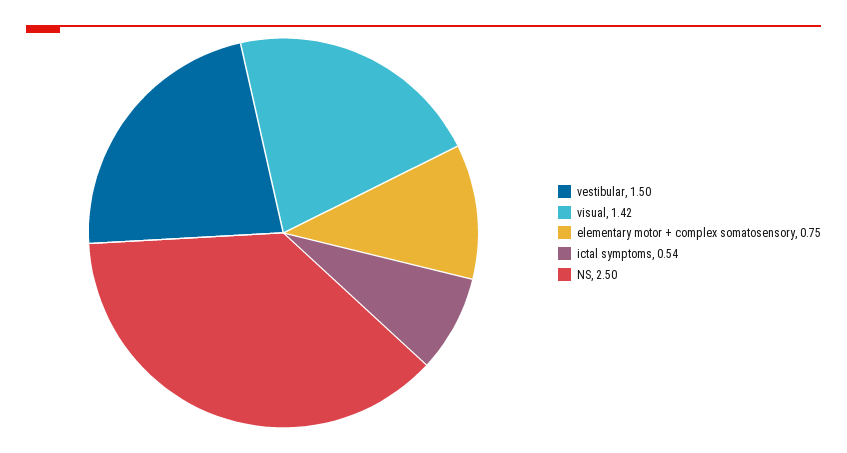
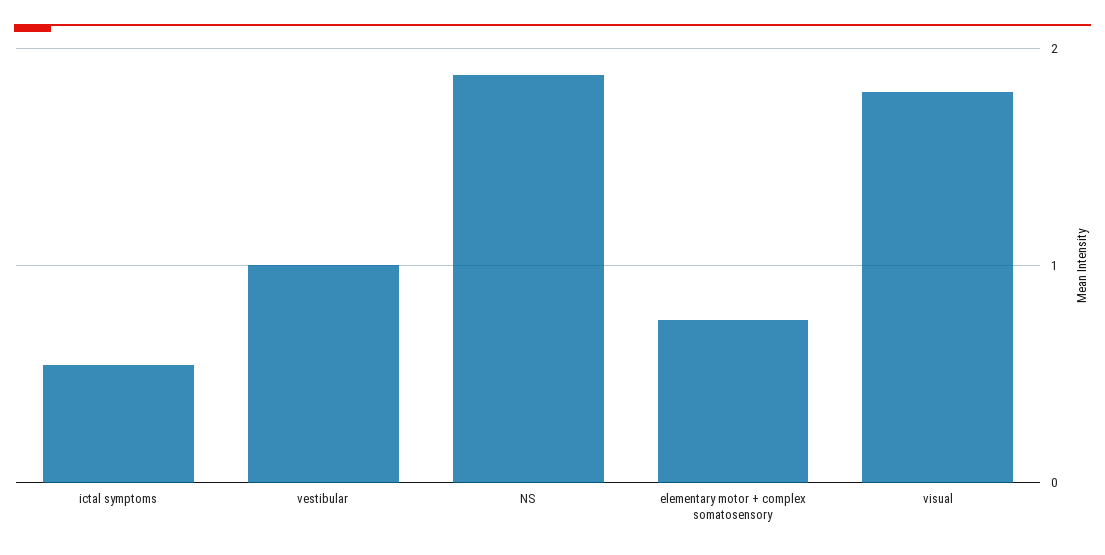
vestibular: 1.5 -> 1
visual: 1.42 -> 1.8
NS: 2.5 -> 1.9

